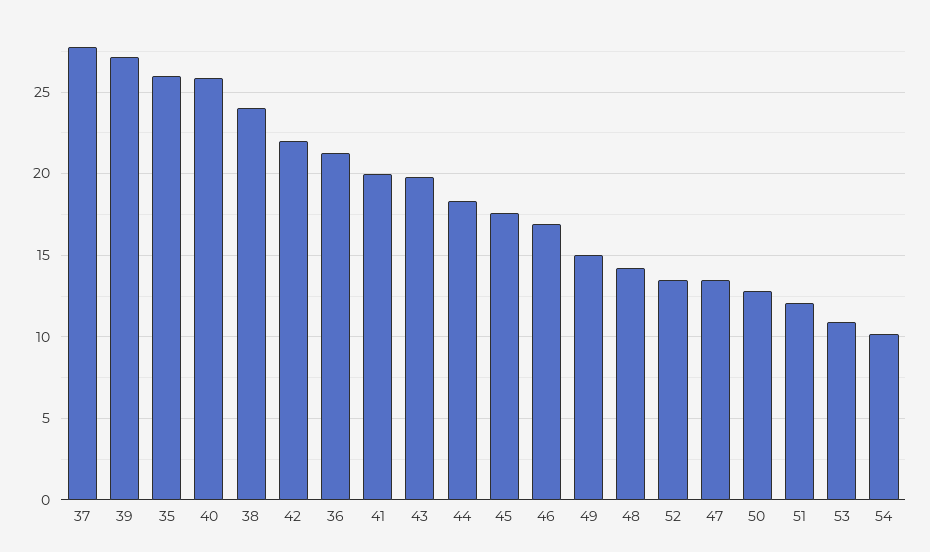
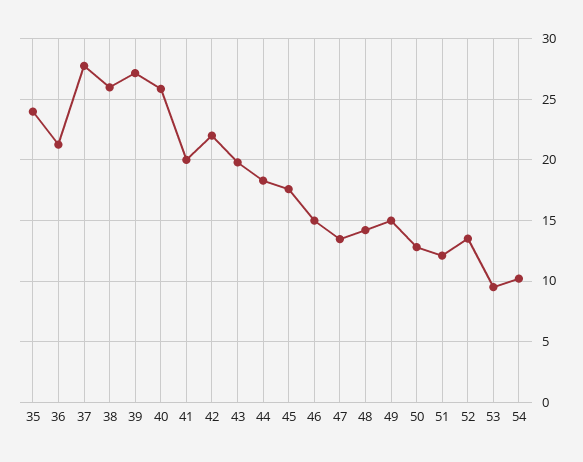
35: 26 -> 24
38: 24 -> 26
46: 17 -> 15
53: 11 -> 9.5

